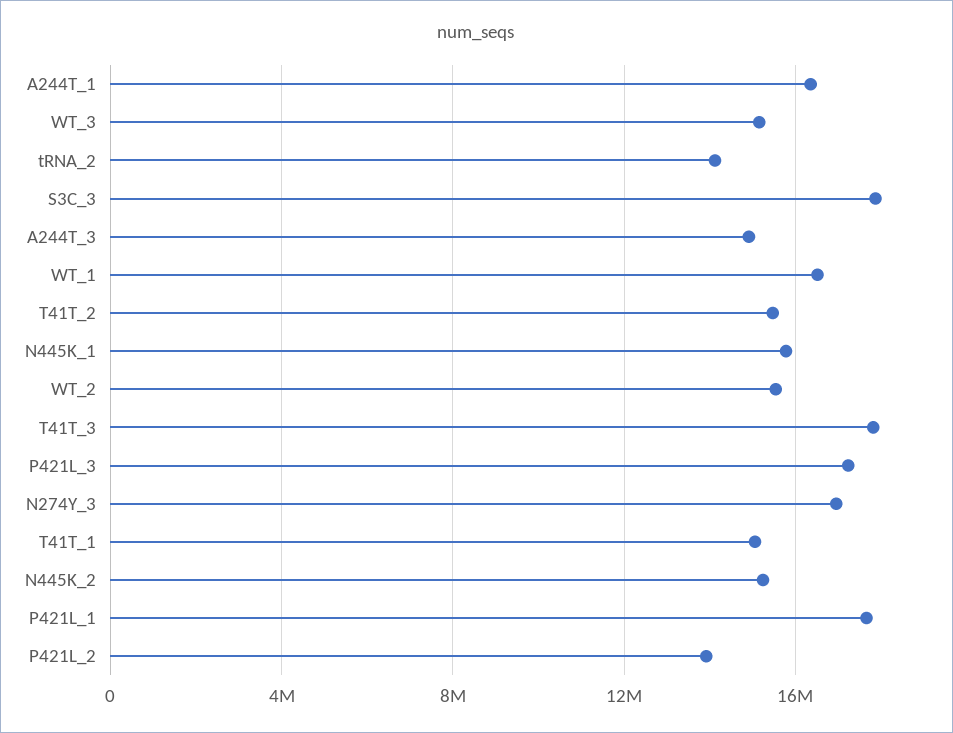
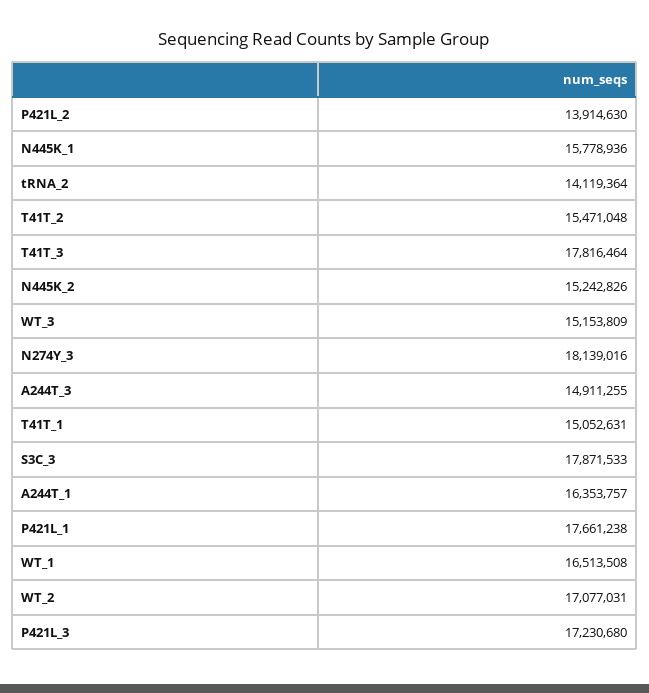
WT_2: 15500000 -> 17077031
N274Y_3: 17000000 -> 18139016

